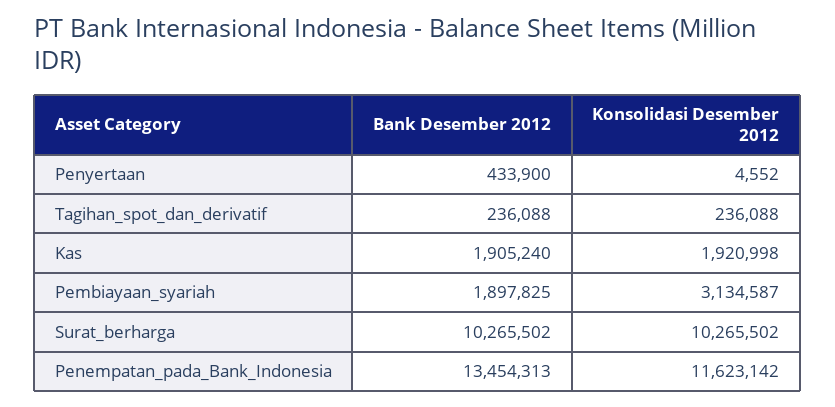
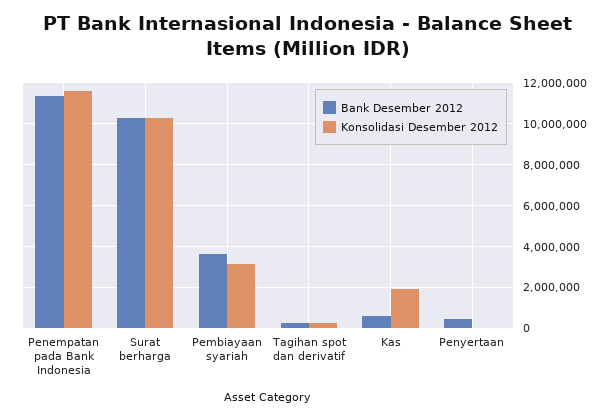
Bank Desember 2012, Kas: 1905240 -> 500000
Bank Desember 2012, Pembiayaan_syariah: 1897825 -> 3500000
Bank Desember 2012, Penempatan_pada_Bank_Indonesia: 13454313 -> 11500000

